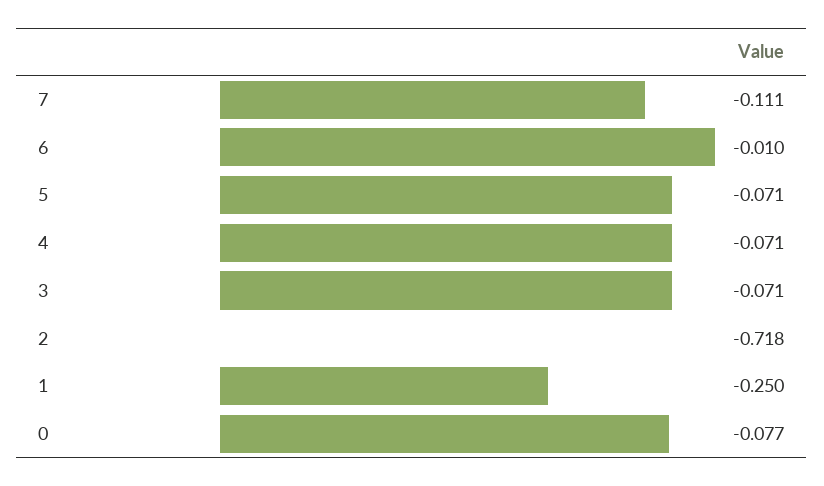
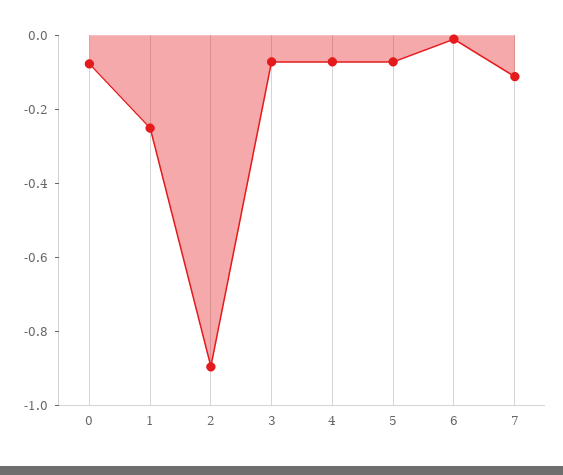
2: -0.718 -> -0.9

